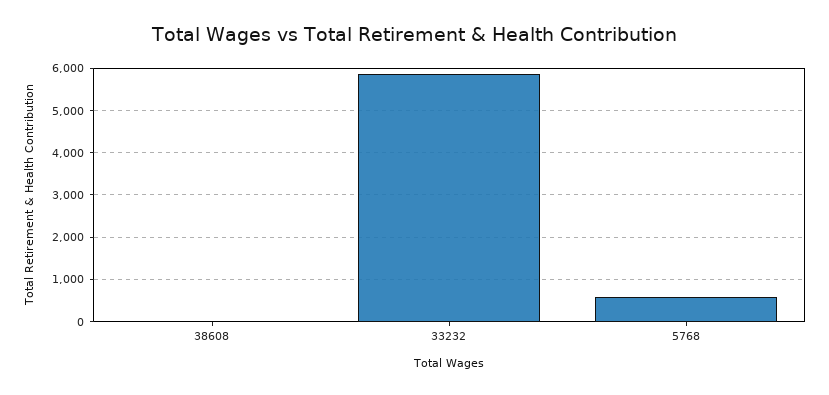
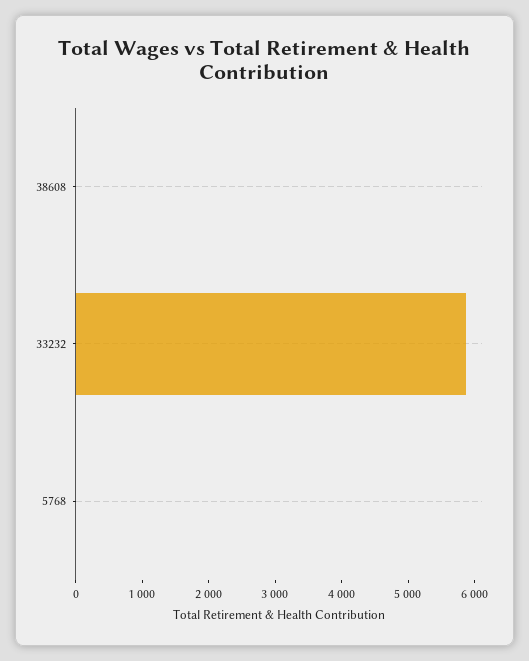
5768: 600 -> 0

